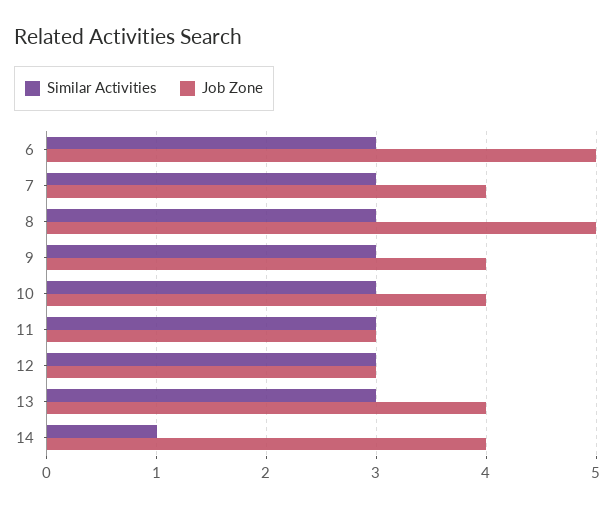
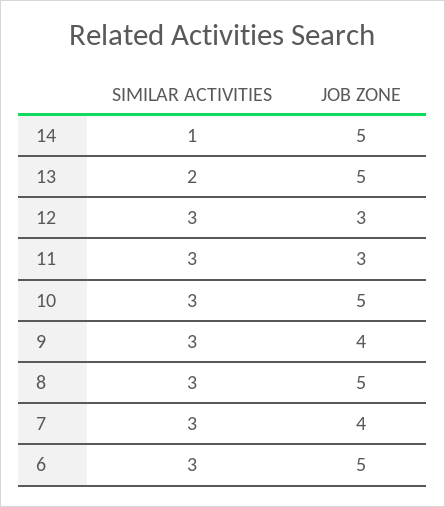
Job Zone, 10: 4 -> 5
Similar Activities, 13: 3 -> 2
Job Zone, 13: 4 -> 5
Job Zone, 14: 4 -> 5

